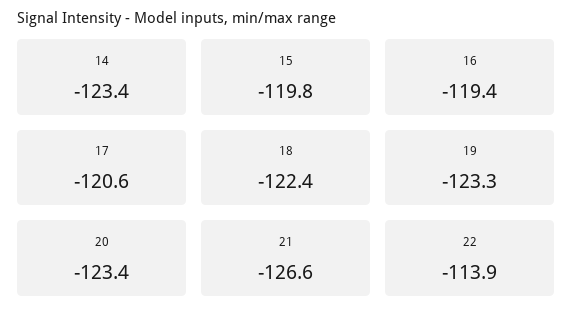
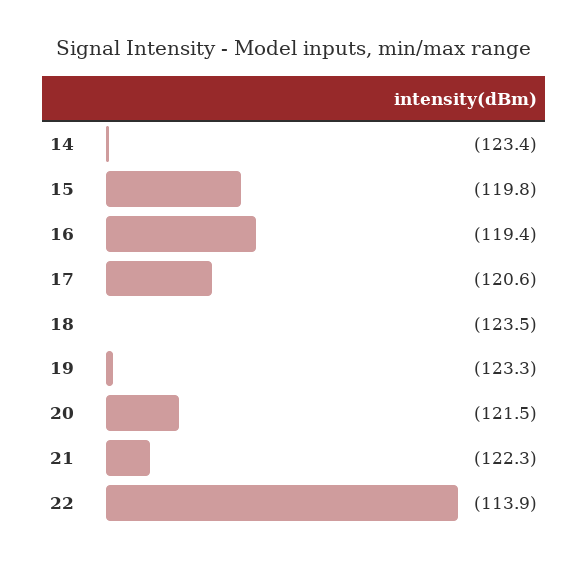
18: -122.4 -> -123.5
20: -123.4 -> -121.5
21: -126.6 -> -122.3

